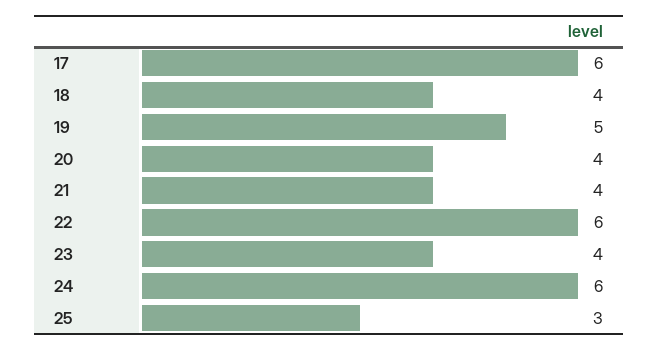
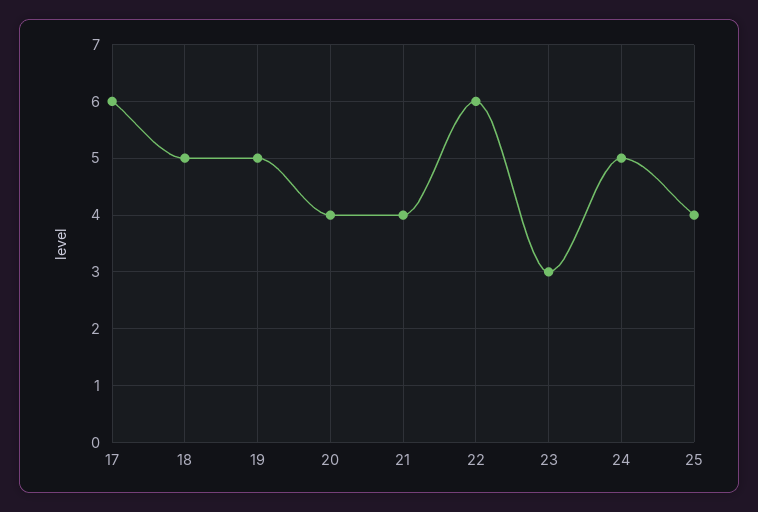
18: 4 -> 5
23: 4 -> 3
24: 6 -> 5
25: 3 -> 4

